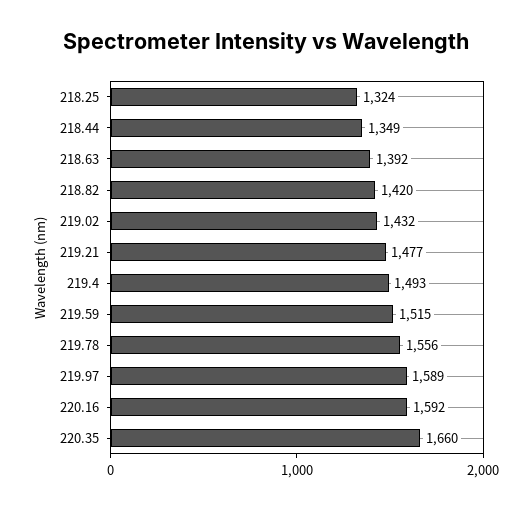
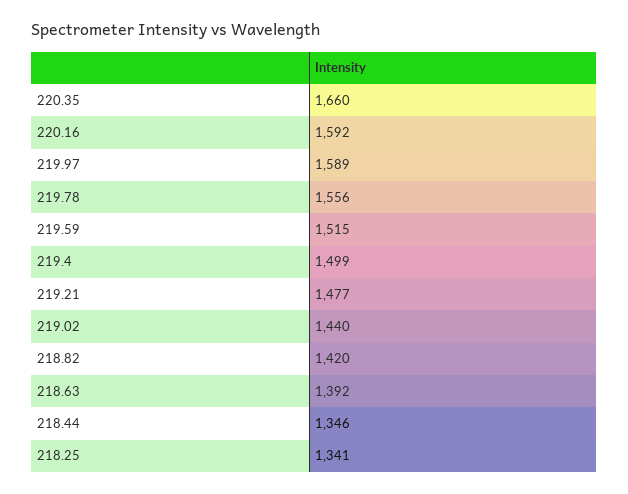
218.25: 1324 -> 1341
218.44: 1349 -> 1346
219.02: 1432 -> 1440
219.4: 1493 -> 1499

